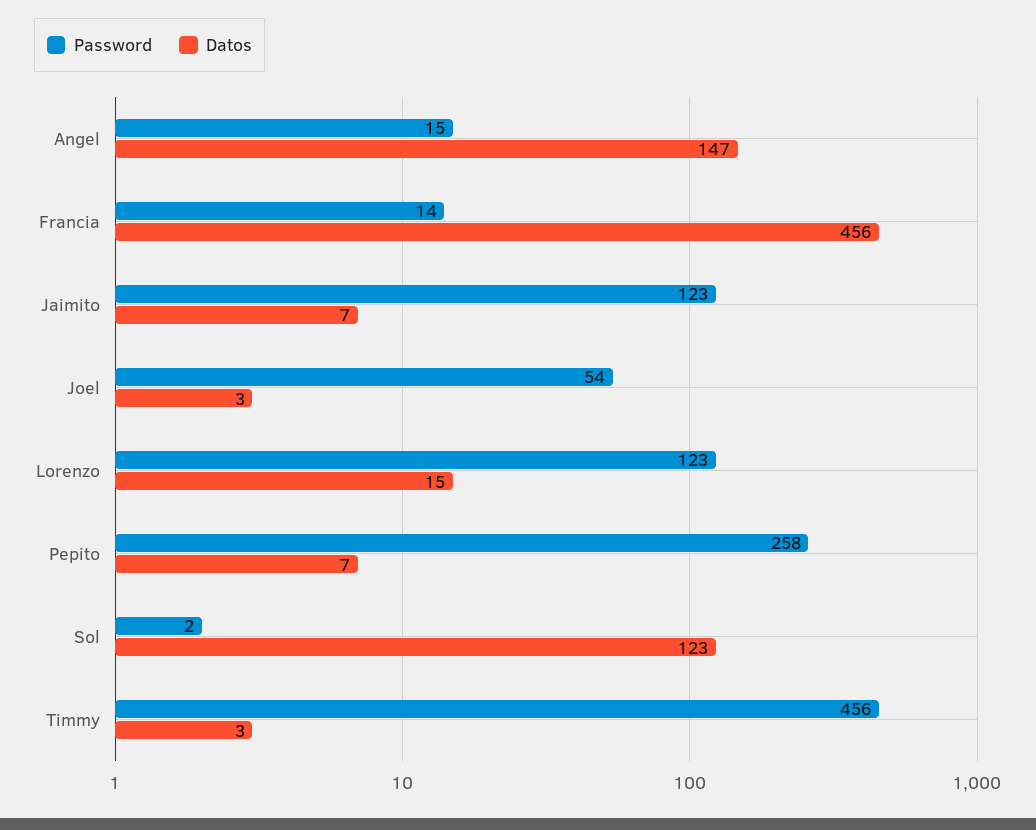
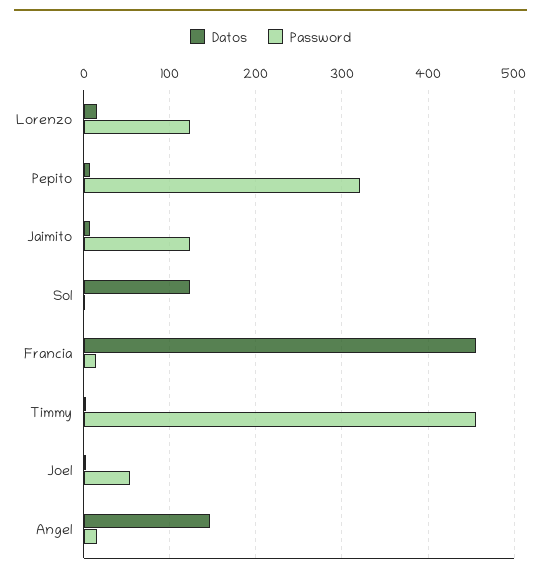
Password, Pepito: 258 -> 320

